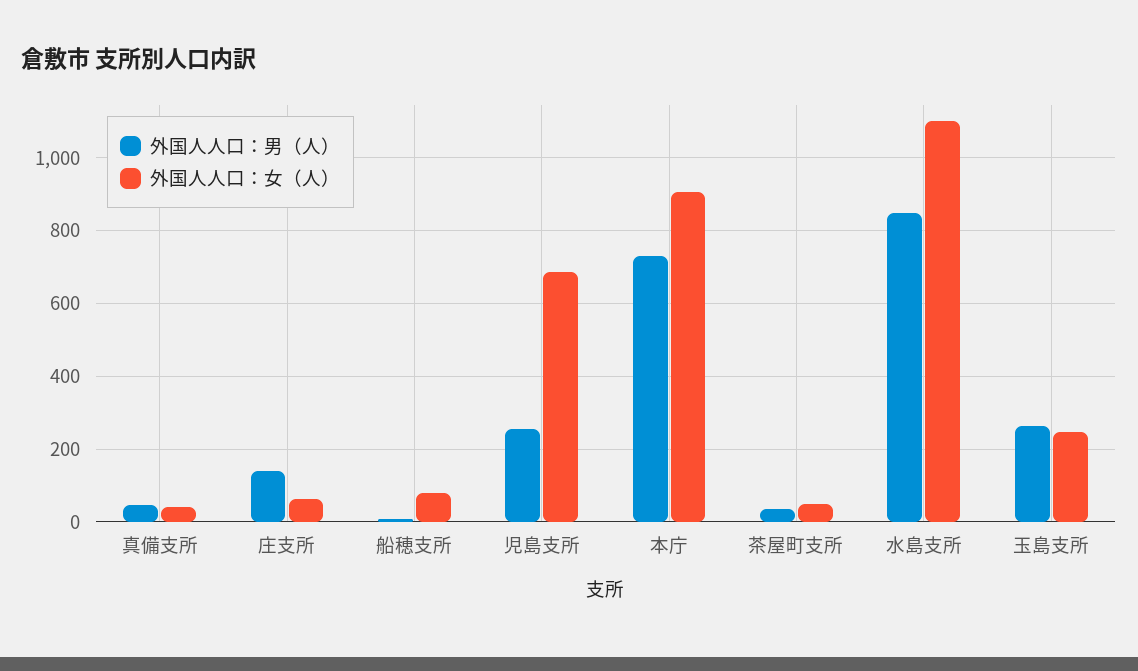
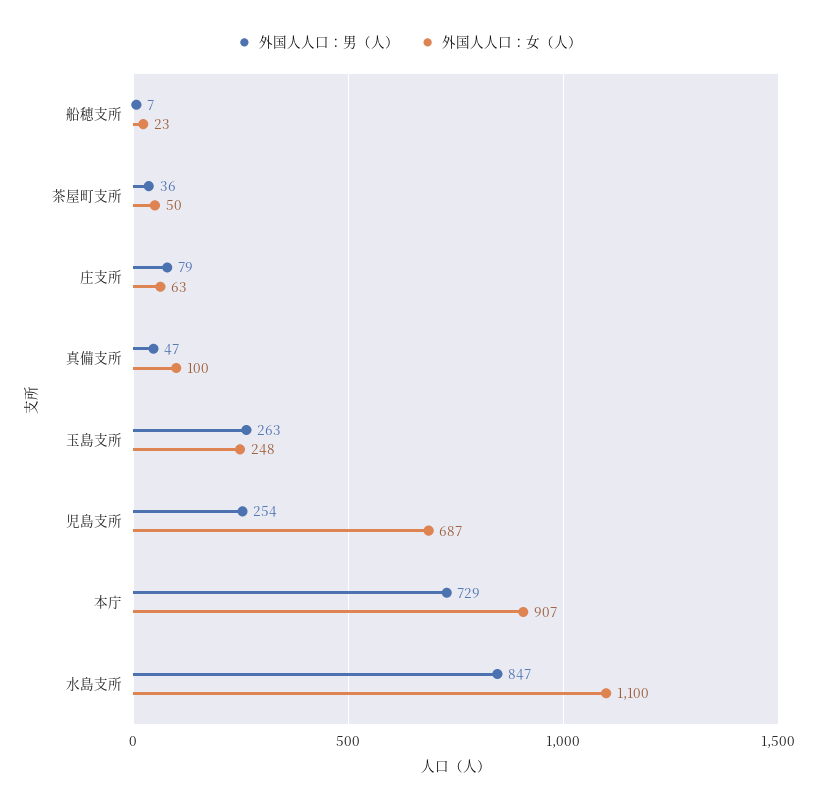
外国人人口：女（人）, 真備支所: 40 -> 100
外国人人口：男（人）, 庄支所: 140 -> 79
外国人人口：女（人）, 船穂支所: 80 -> 23

